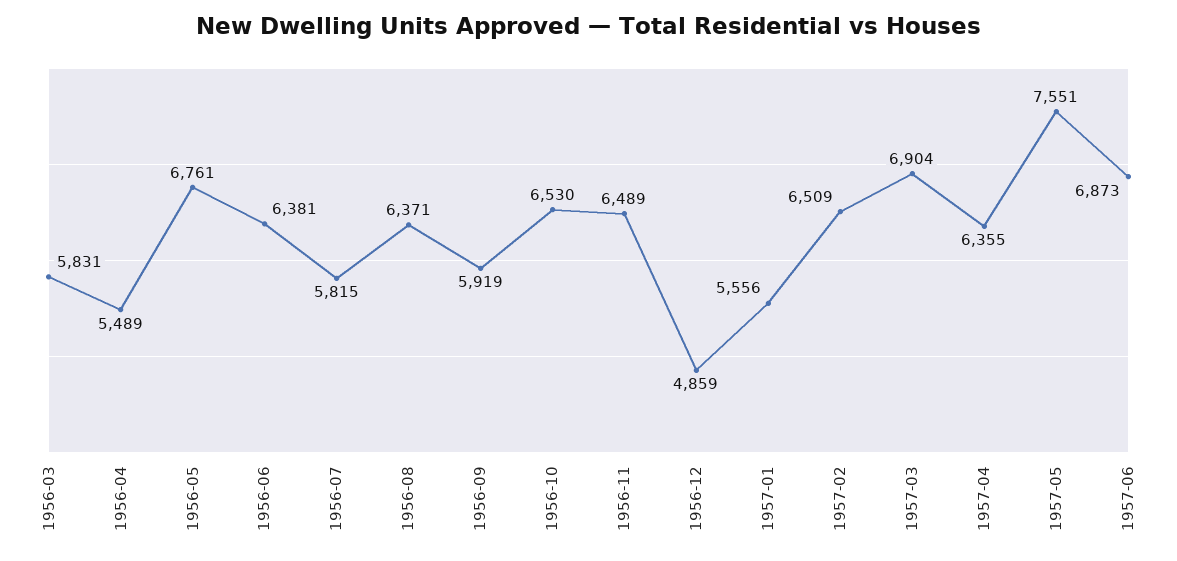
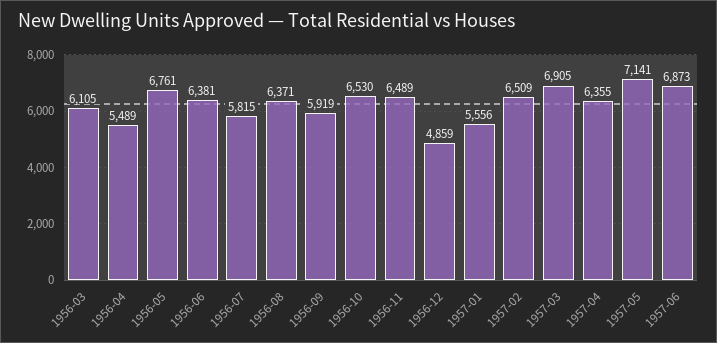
1956-03: 5831 -> 6105
1957-03: 6904 -> 6905
1957-05: 7551 -> 7141

